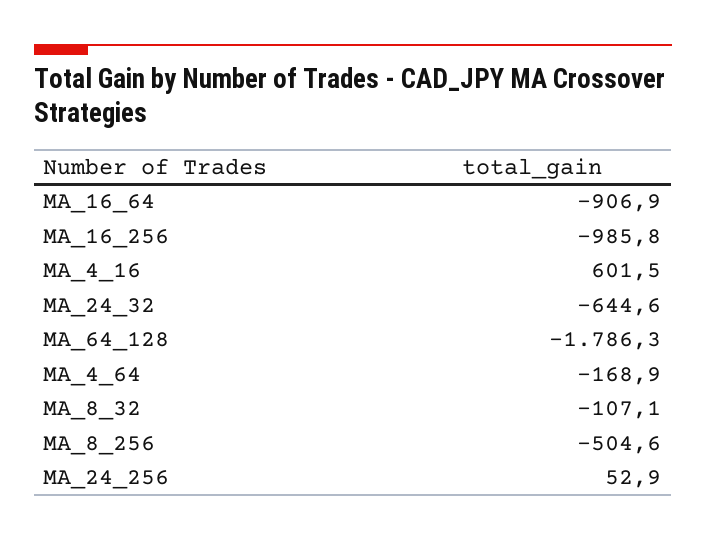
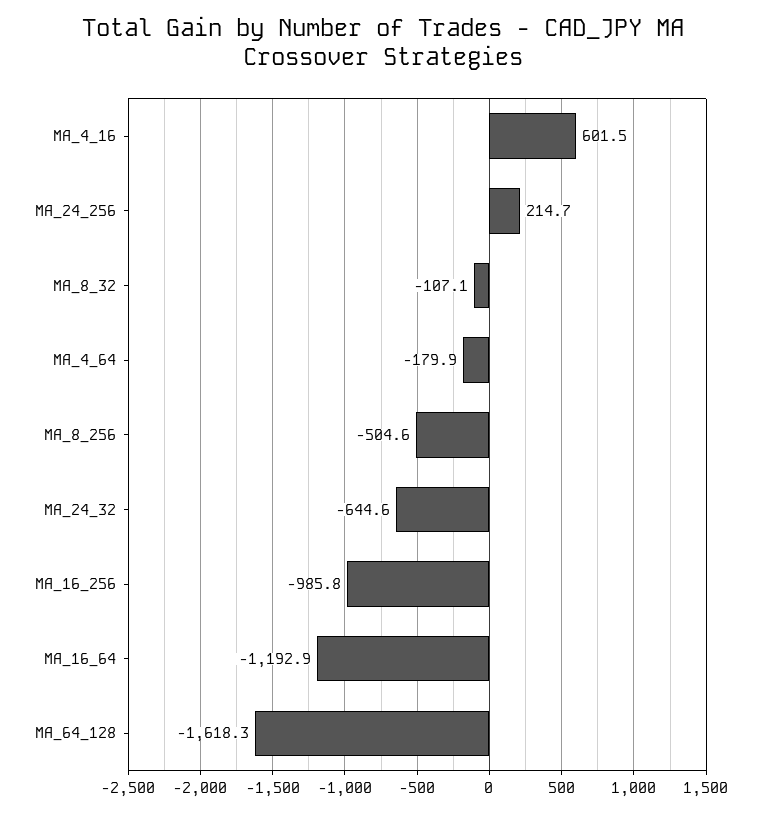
MA_16_64: -906.9 -> -1192.9
MA_64_128: -1786.3 -> -1618.3
MA_4_64: -168.9 -> -179.9
MA_24_256: 52.9 -> 214.7

